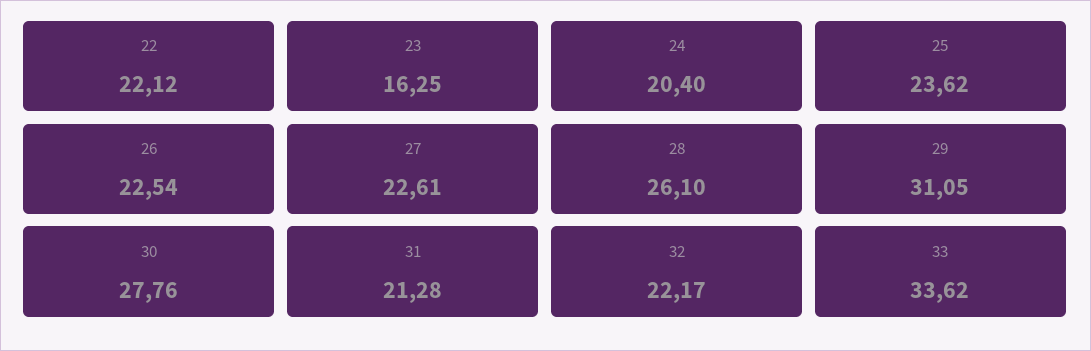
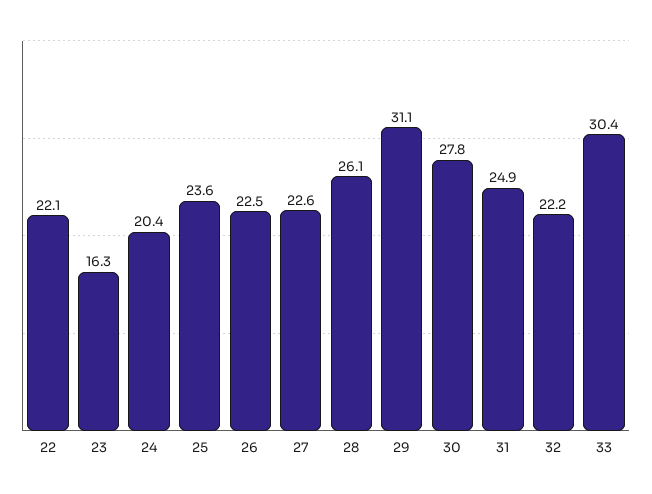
31: 21.28 -> 24.9
33: 33.62 -> 30.4

